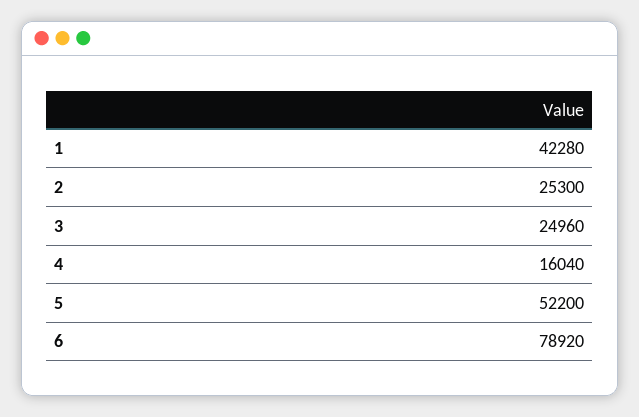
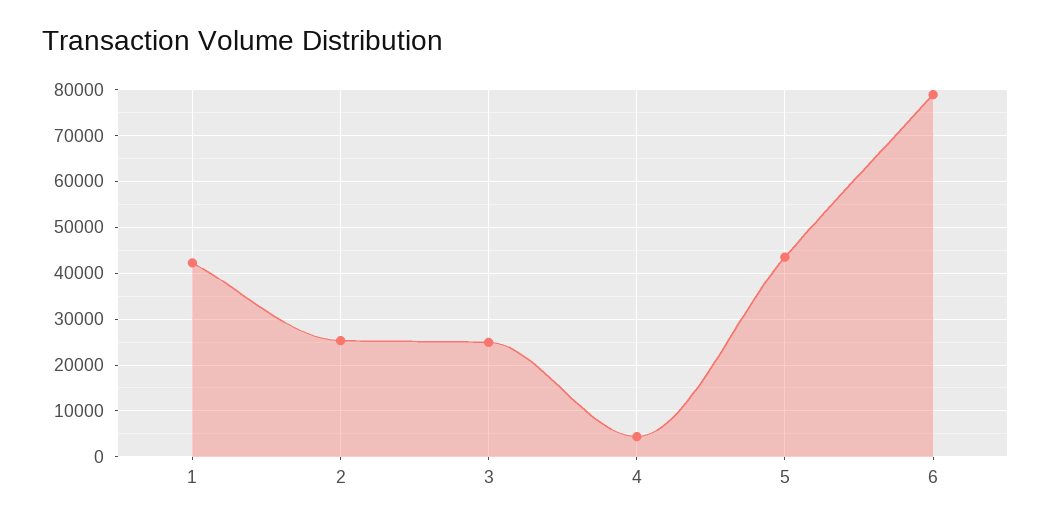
4: 16040 -> 4000
5: 52200 -> 44000

